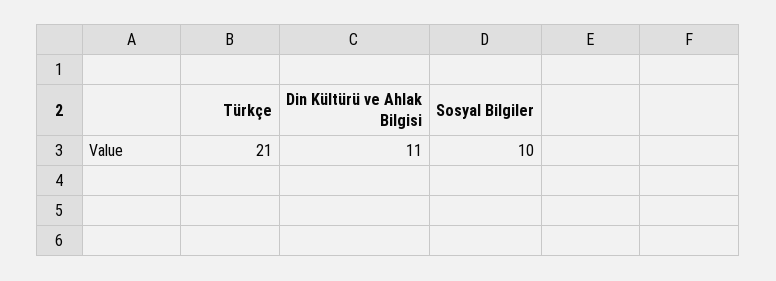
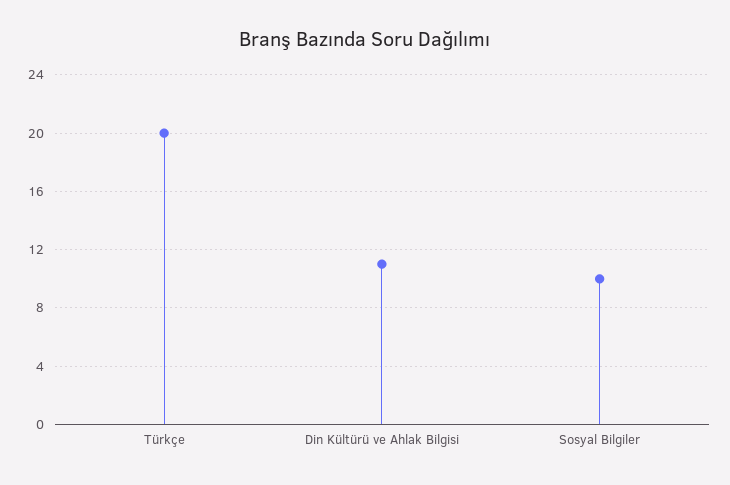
Türkçe: 21 -> 20

